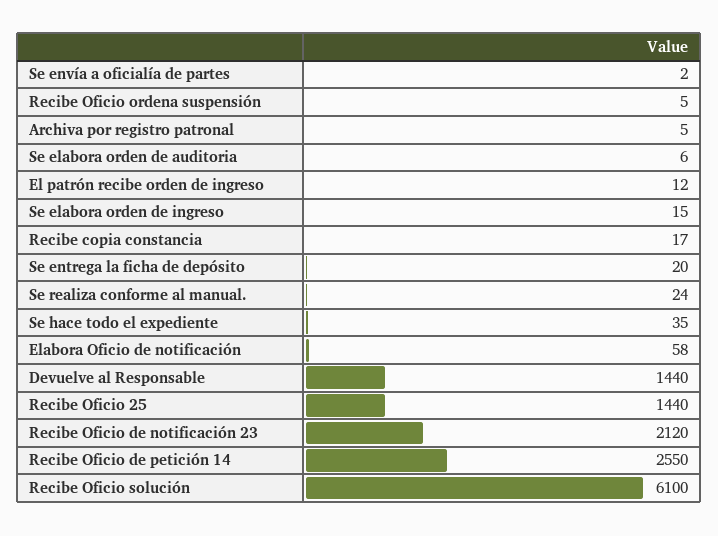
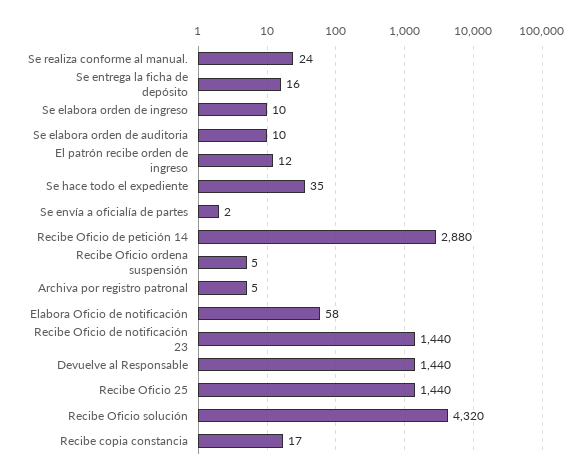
Se elabora orden de auditoria: 6 -> 10
Se elabora orden de ingreso: 15 -> 10
Se entrega la ficha de depósito: 20 -> 16
Recibe Oficio de notificación 23: 2120 -> 1440
Recibe Oficio de petición 14: 2550 -> 2880
Recibe Oficio solución: 6100 -> 4320

